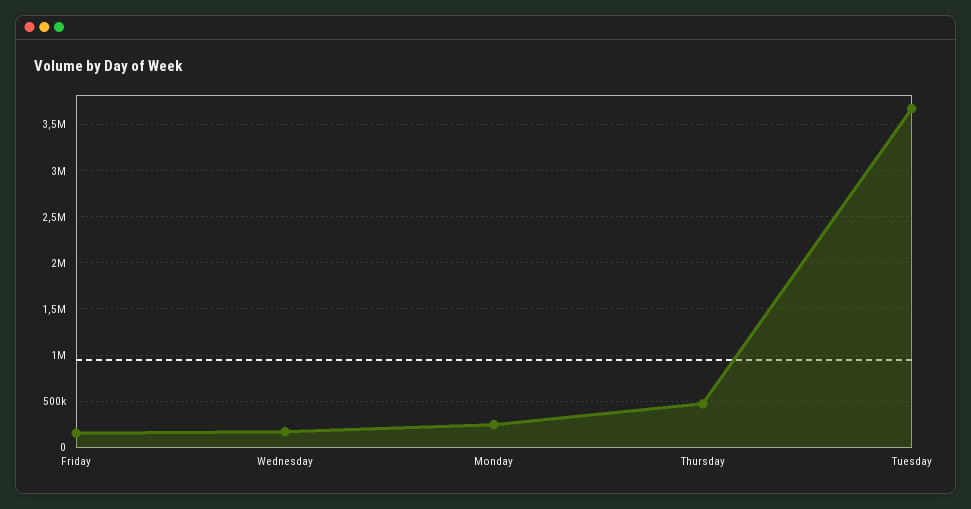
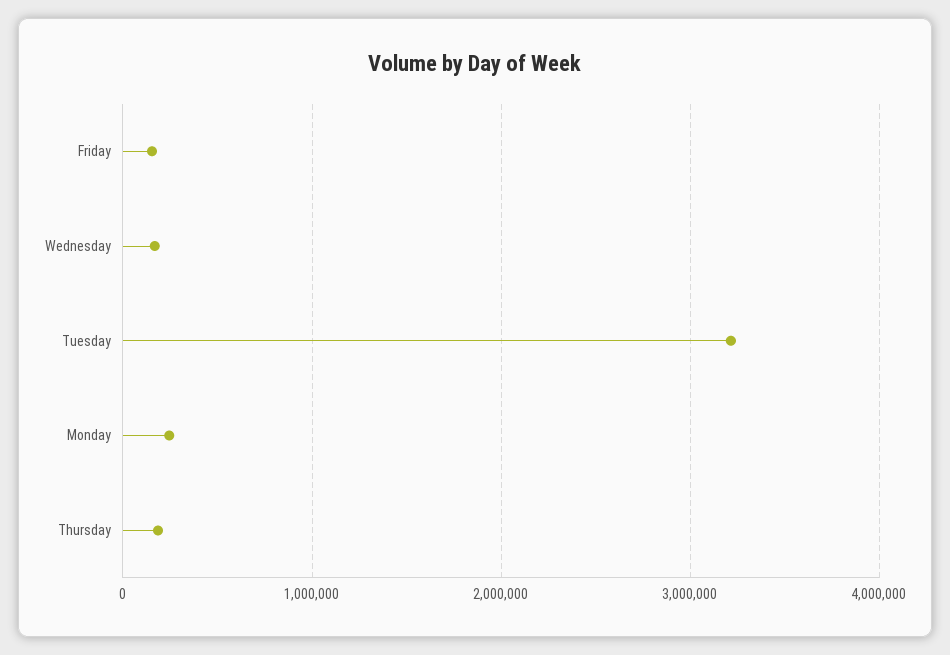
Thursday: 500000 -> 200000
Tuesday: 3700000 -> 3200000

